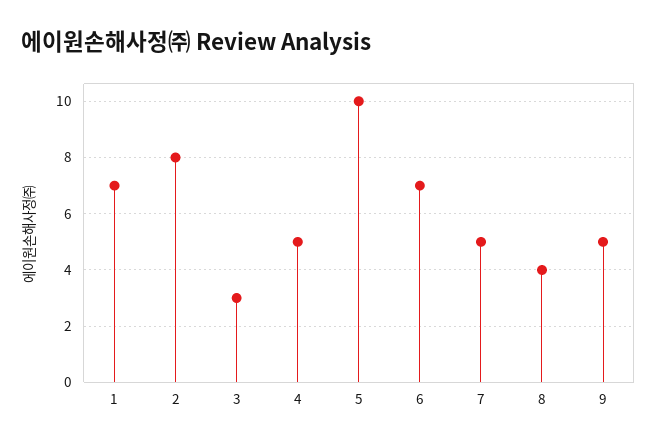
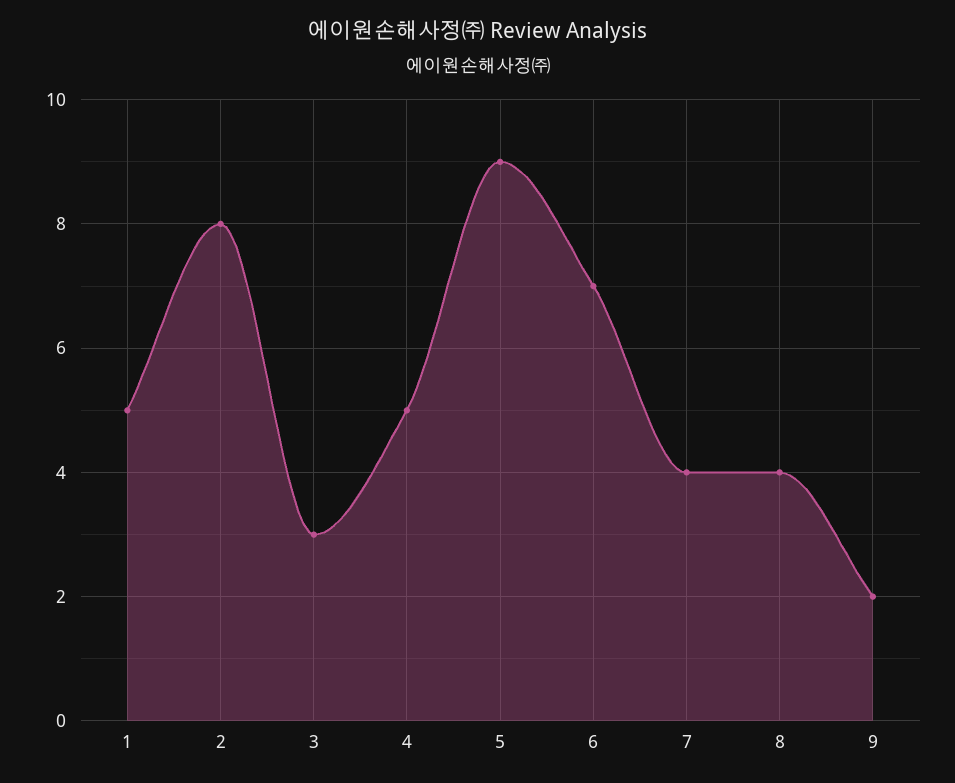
1: 7 -> 5
5: 10 -> 9
7: 5 -> 4
9: 5 -> 2

